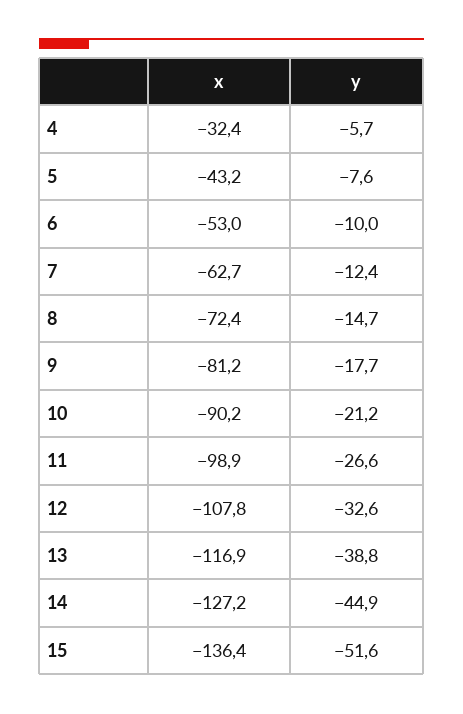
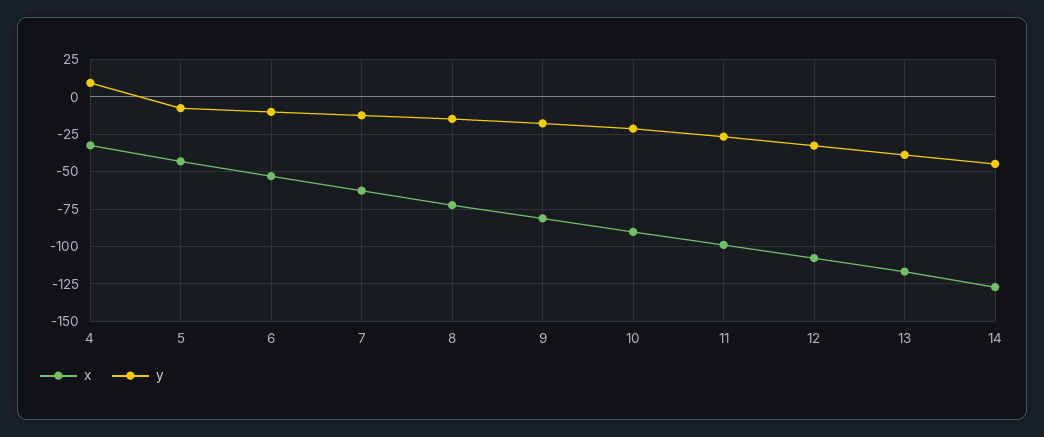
y, 4: -5.7 -> 10
x, 15: -136.4 -> none
y, 15: -51.6 -> none

